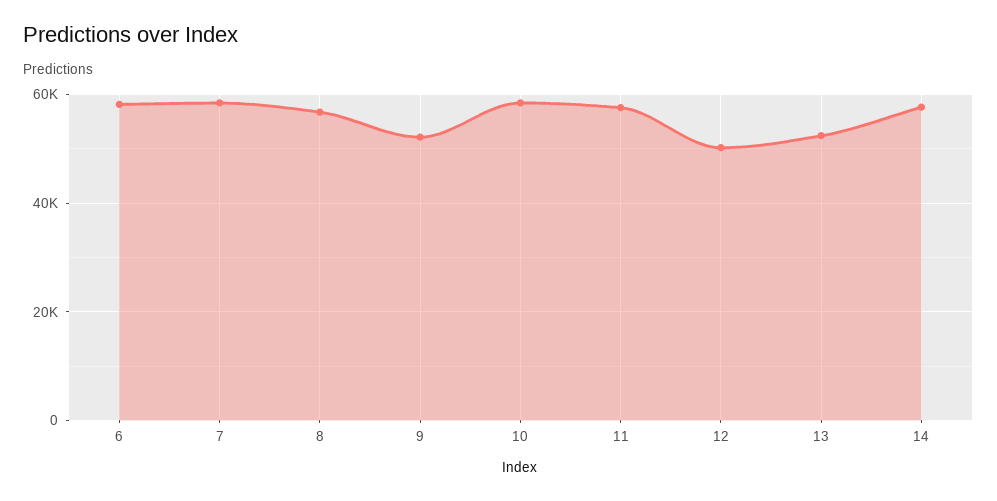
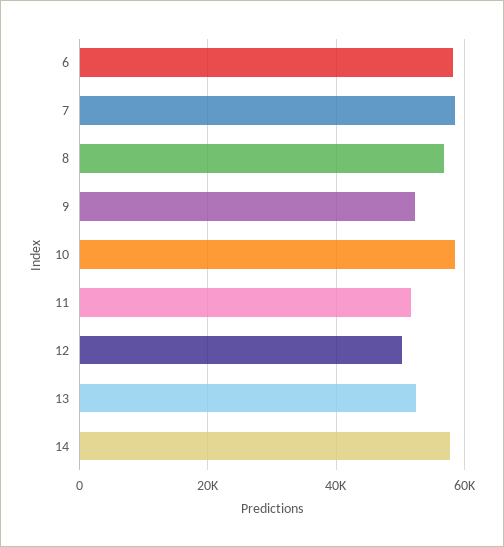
11: 58000 -> 52000

